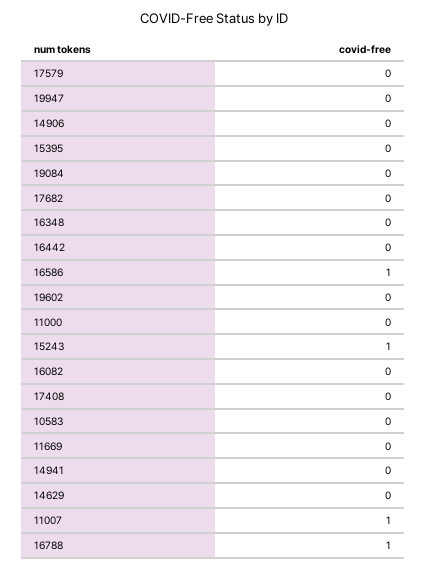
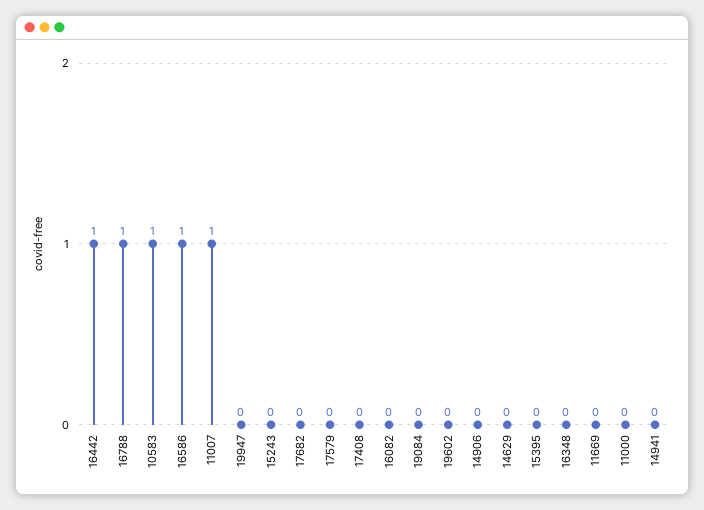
16442: 0 -> 1
15243: 1 -> 0
10583: 0 -> 1

